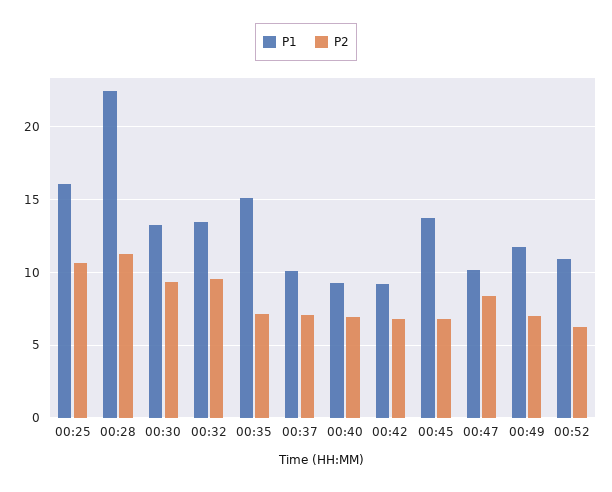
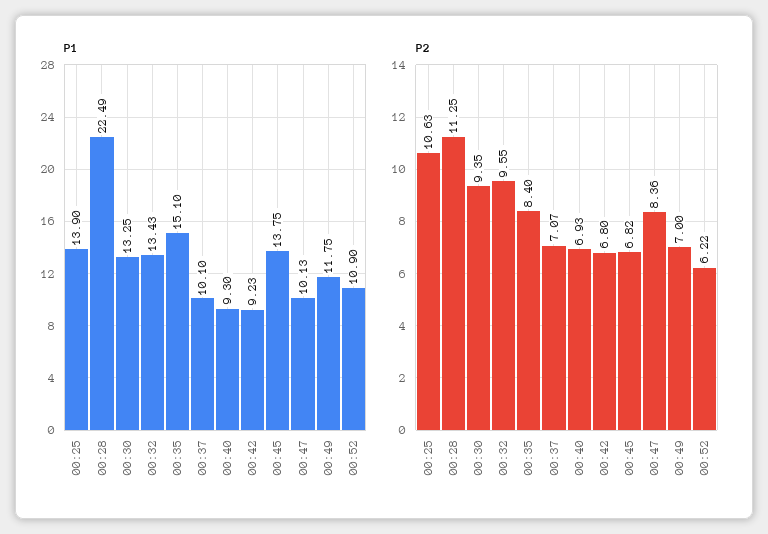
P1, 00:25: 16 -> 13.9
P2, 00:35: 7 -> 8.4

